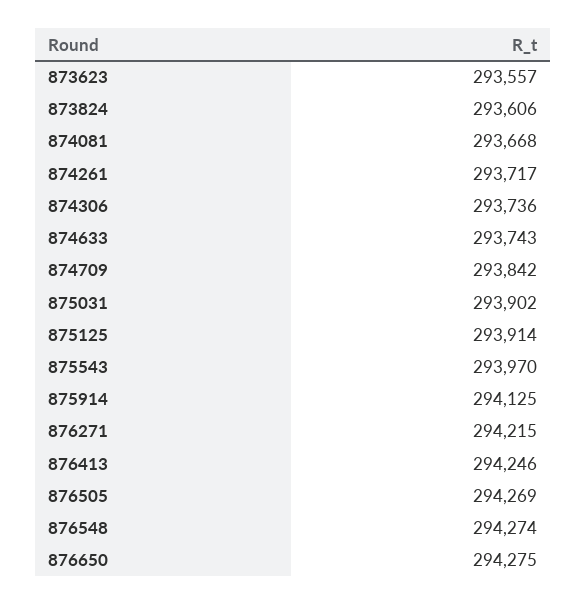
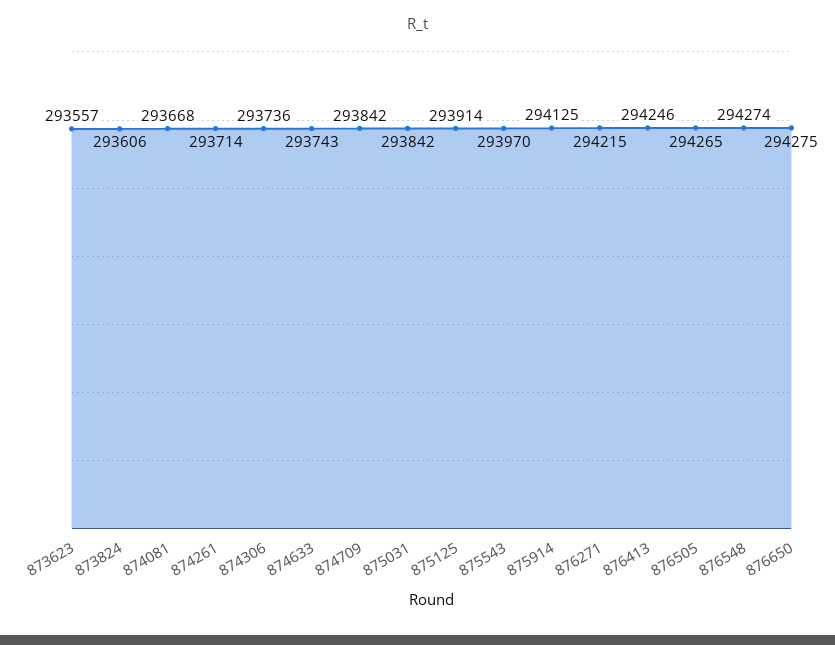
874261: 293717 -> 293714
875031: 293902 -> 293842
876505: 294269 -> 294265

